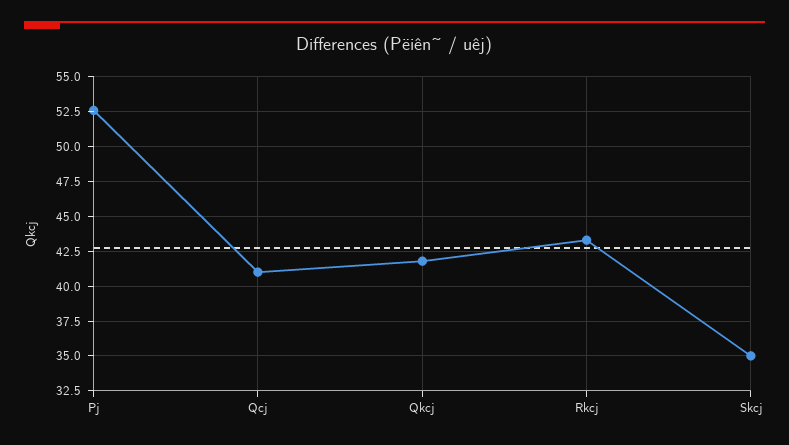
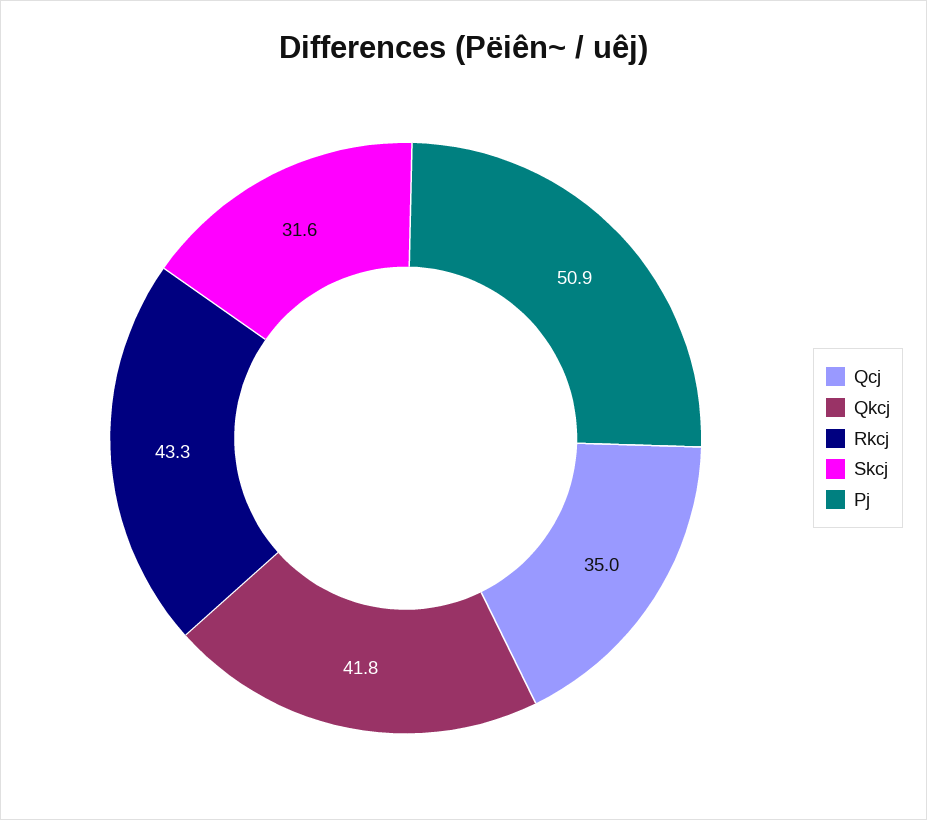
Pj: 52.5 -> 50.9
Qcj: 41 -> 35
Skcj: 35 -> 31.6

